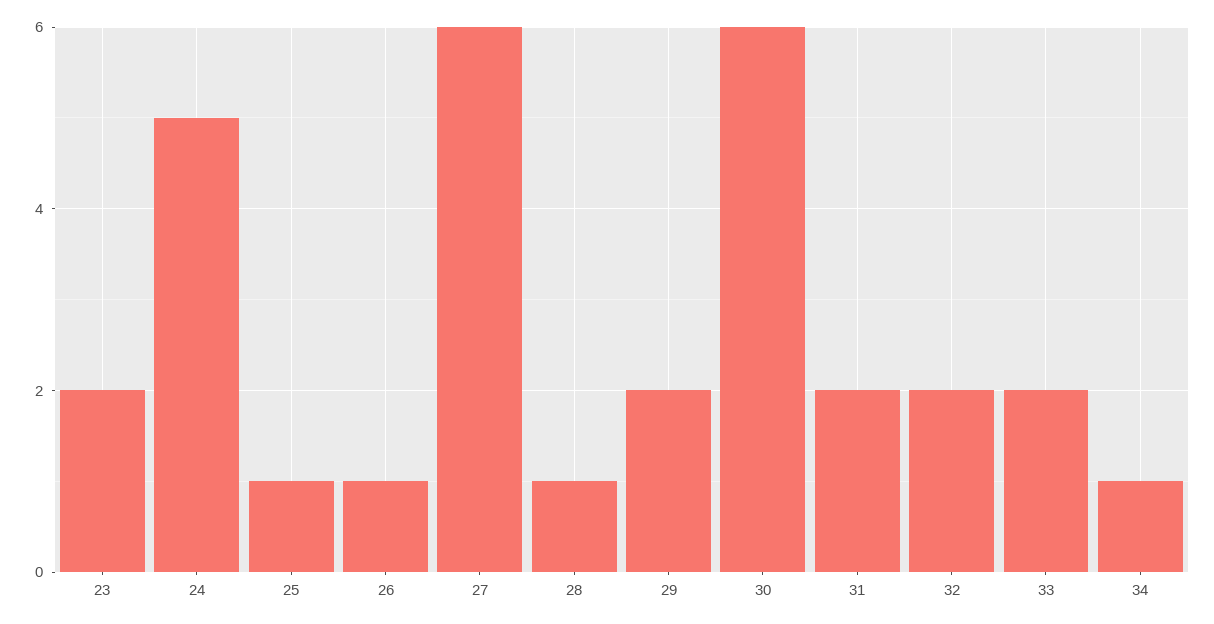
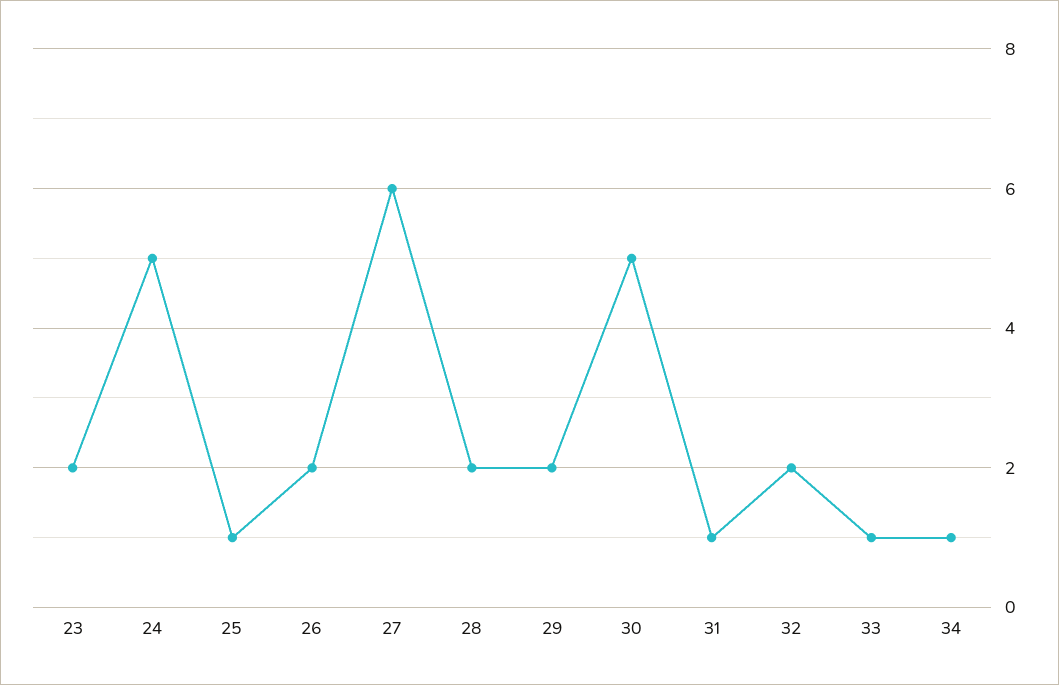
26: 1 -> 2
28: 1 -> 2
30: 6 -> 5
31: 2 -> 1
33: 2 -> 1

